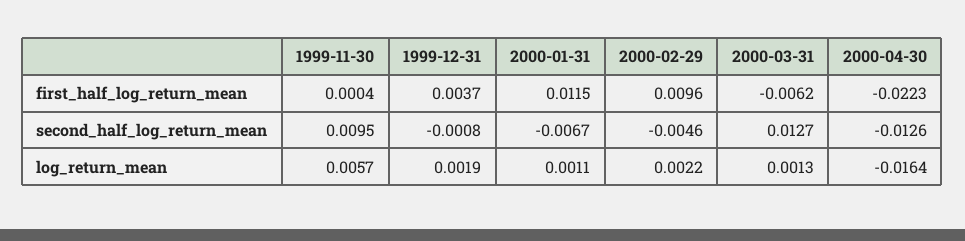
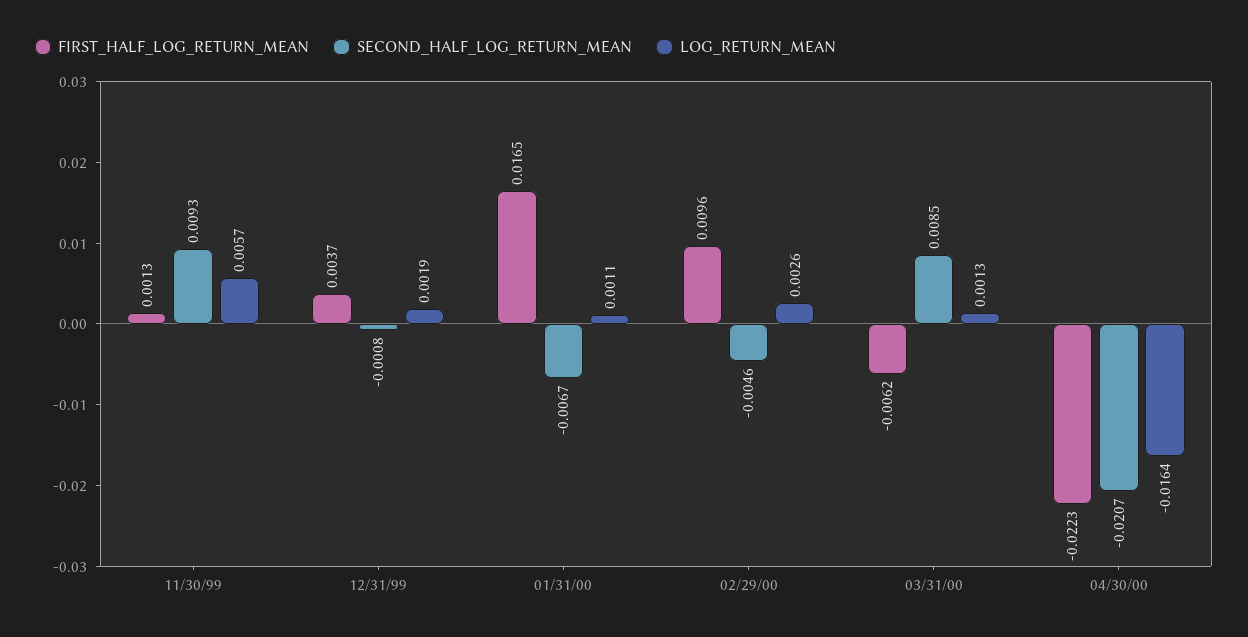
first_half_log_return_mean, 1999-11-30: 0.0004 -> 0.0013
first_half_log_return_mean, 2000-01-31: 0.0115 -> 0.0165
second_half_log_return_mean, 1999-11-30: 0.0095 -> 0.0093
second_half_log_return_mean, 2000-03-31: 0.0127 -> 0.0085
second_half_log_return_mean, 2000-04-30: -0.0126 -> -0.0207
log_return_mean, 2000-02-29: 0.0022 -> 0.0026

